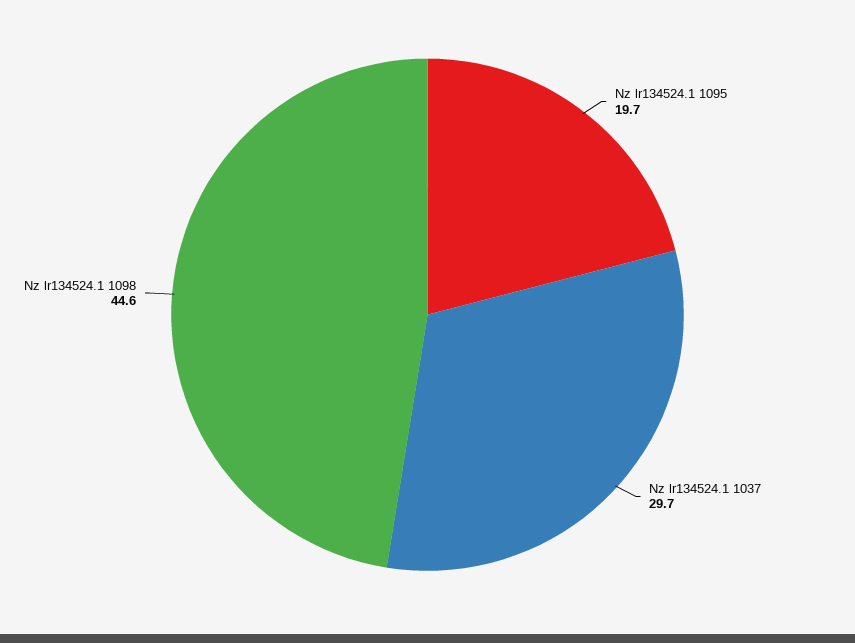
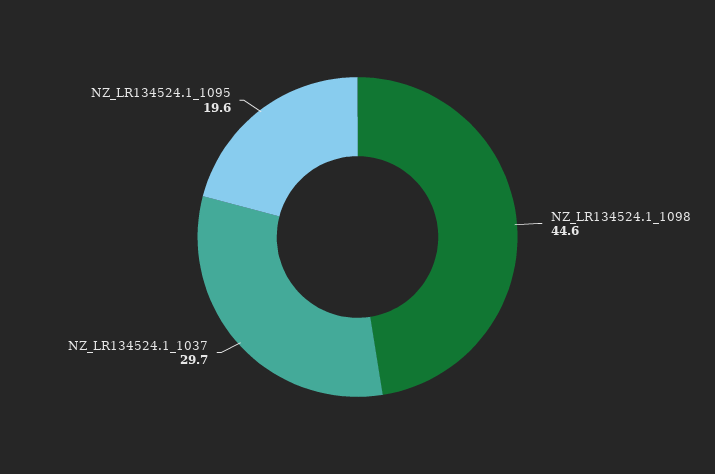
Nz lr134524.1 1095: 19.7 -> 19.6

